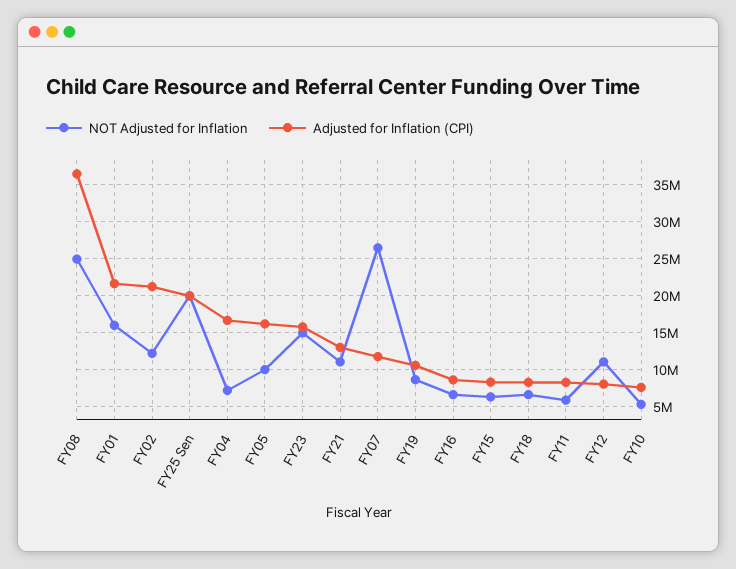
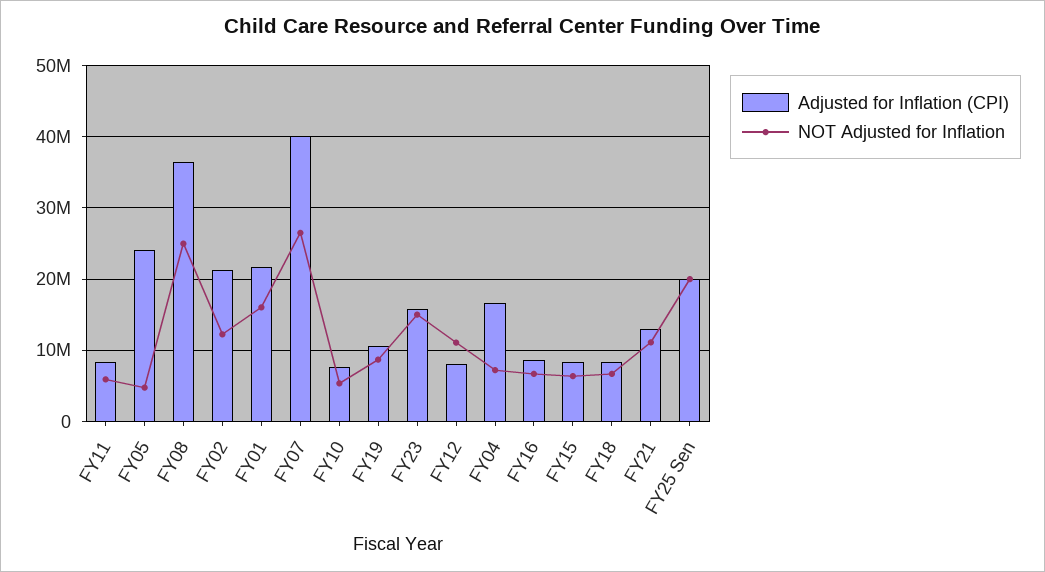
NOT Adjusted for Inflation, FY05: 10000000 -> 5000000
Adjusted for Inflation (CPI), FY05: 16000000 -> 24000000
Adjusted for Inflation (CPI), FY07: 12000000 -> 40000000

